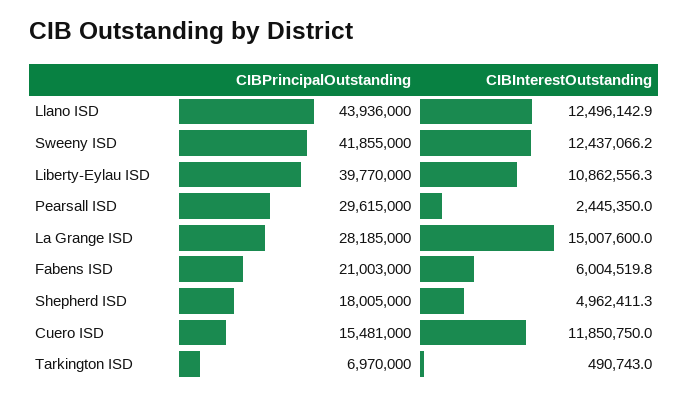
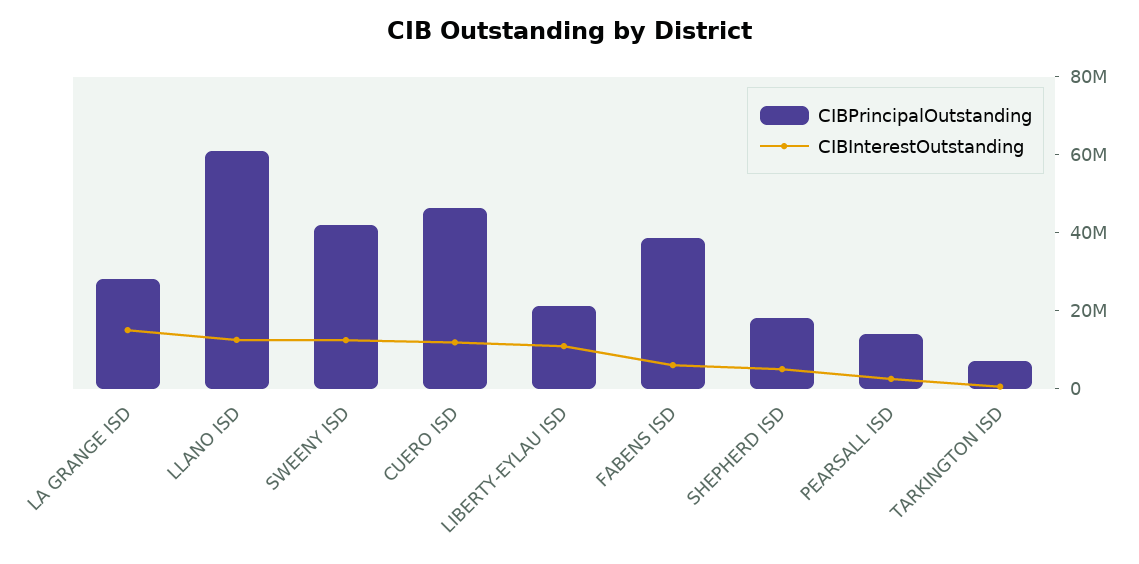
CIBPrincipalOutstanding, Llano ISD: 43936000 -> 60000000
CIBPrincipalOutstanding, Liberty-Eylau ISD: 39770000 -> 20000000
CIBPrincipalOutstanding, Pearsall ISD: 29615000 -> 15000000
CIBPrincipalOutstanding, Fabens ISD: 21003000 -> 40000000
CIBPrincipalOutstanding, Cuero ISD: 15481000 -> 45000000

